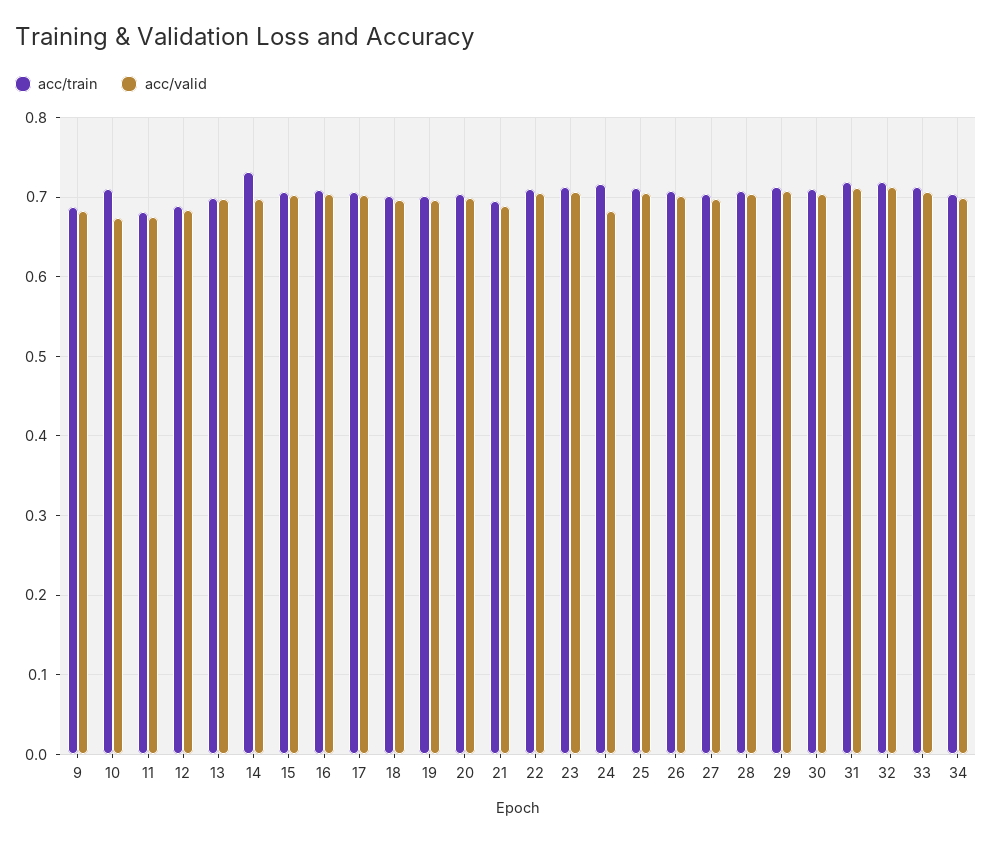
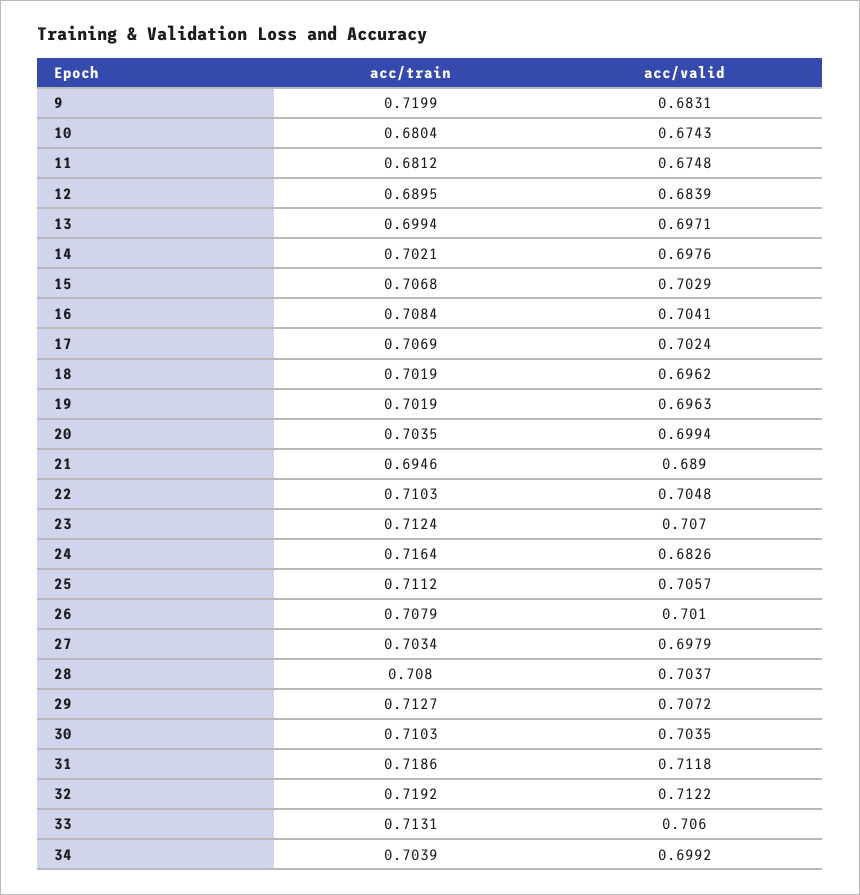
acc/train, 9: 0.69 -> 0.7199
acc/train, 10: 0.71 -> 0.6804
acc/train, 14: 0.73 -> 0.7021

